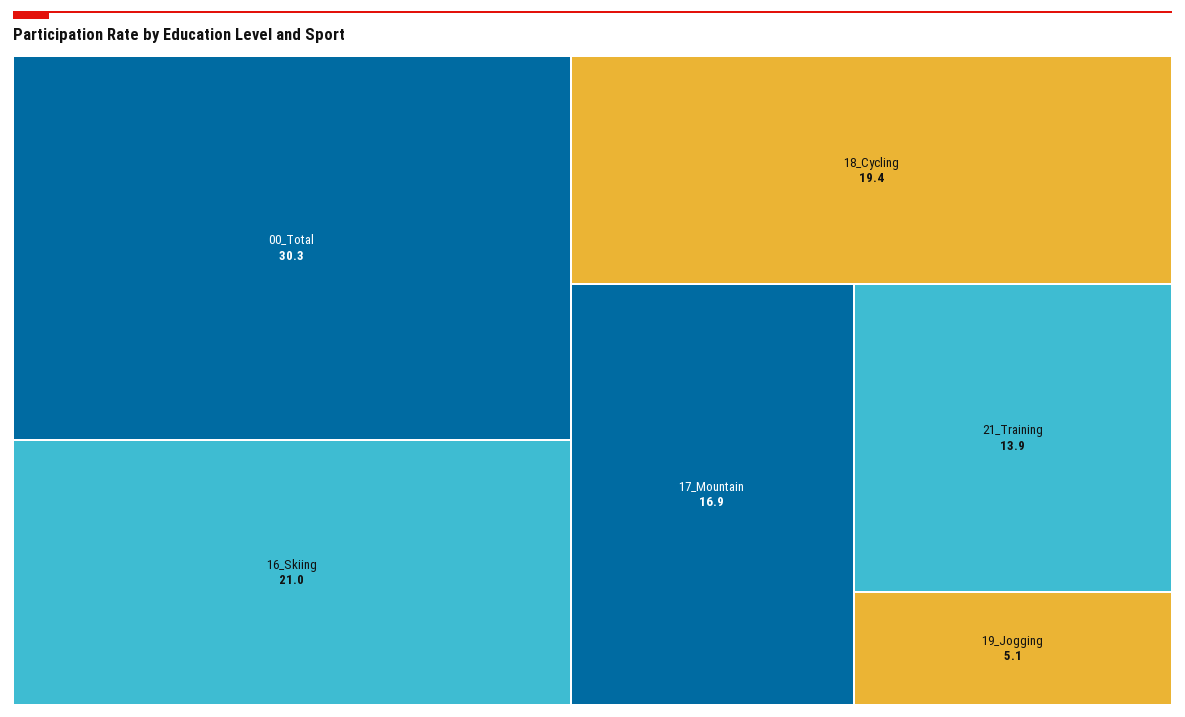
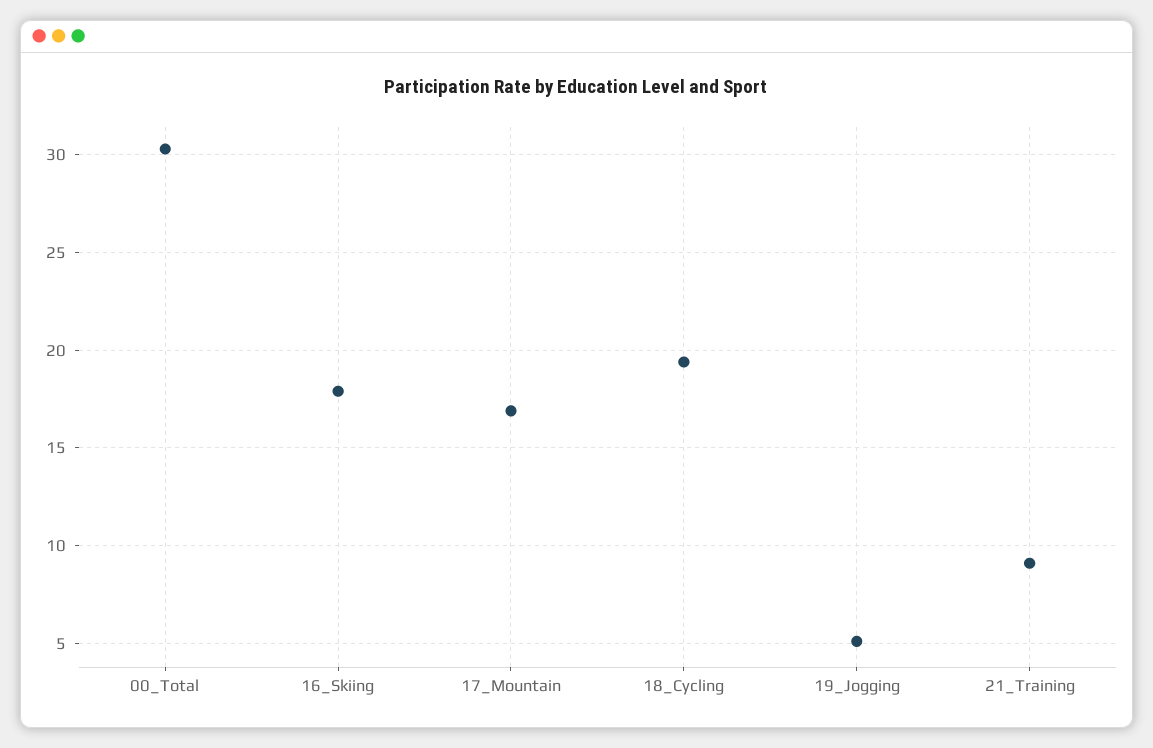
16_Skiing: 21 -> 18
21_Training: 13.9 -> 9

